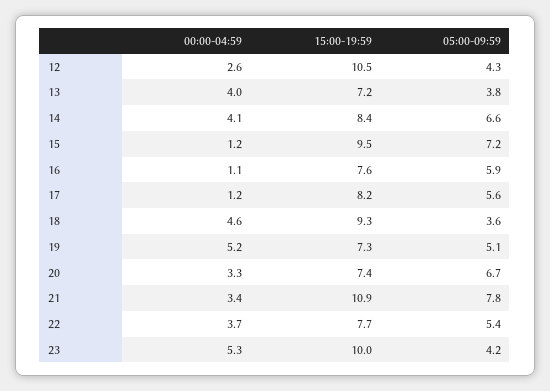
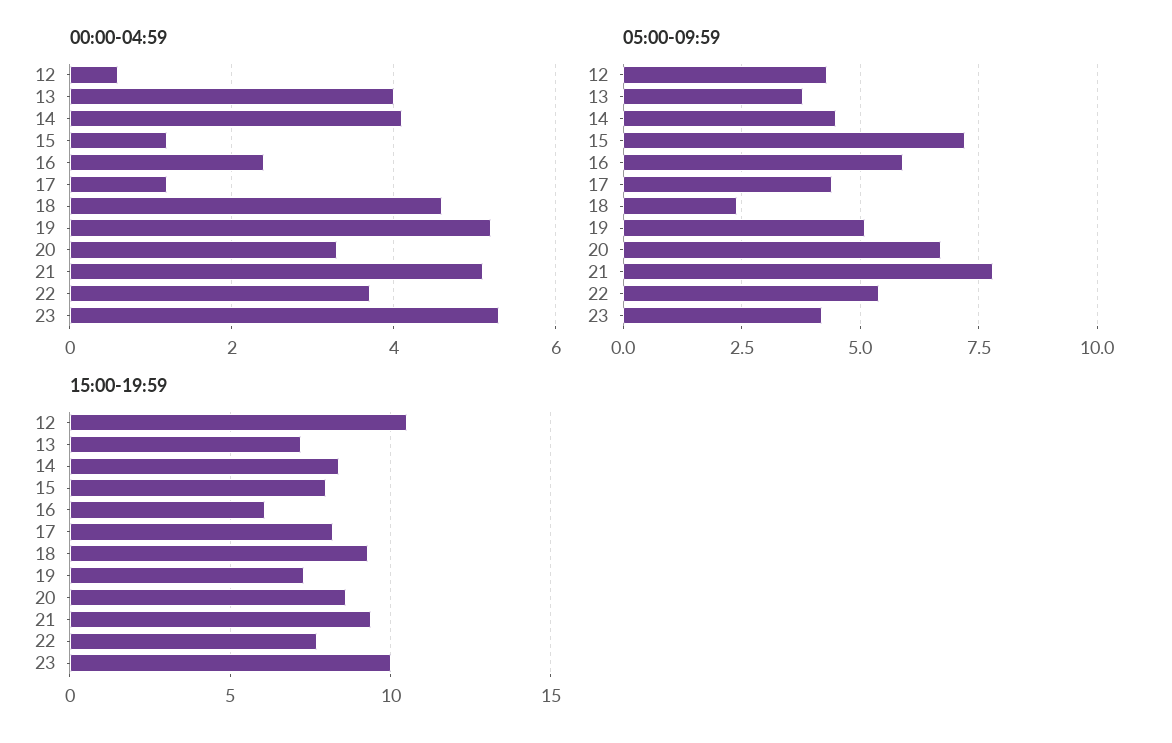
00:00-04:59, 12: 2.6 -> 0.5
05:00-09:59, 14: 6.6 -> 4.5
15:00-19:59, 15: 9.5 -> 8
00:00-04:59, 16: 1.1 -> 2.5
15:00-19:59, 16: 7.6 -> 6
05:00-09:59, 17: 5.6 -> 4.5
05:00-09:59, 18: 3.6 -> 2.5
15:00-19:59, 20: 7.4 -> 8.5
00:00-04:59, 21: 3.4 -> 5
15:00-19:59, 21: 10.9 -> 9.5

